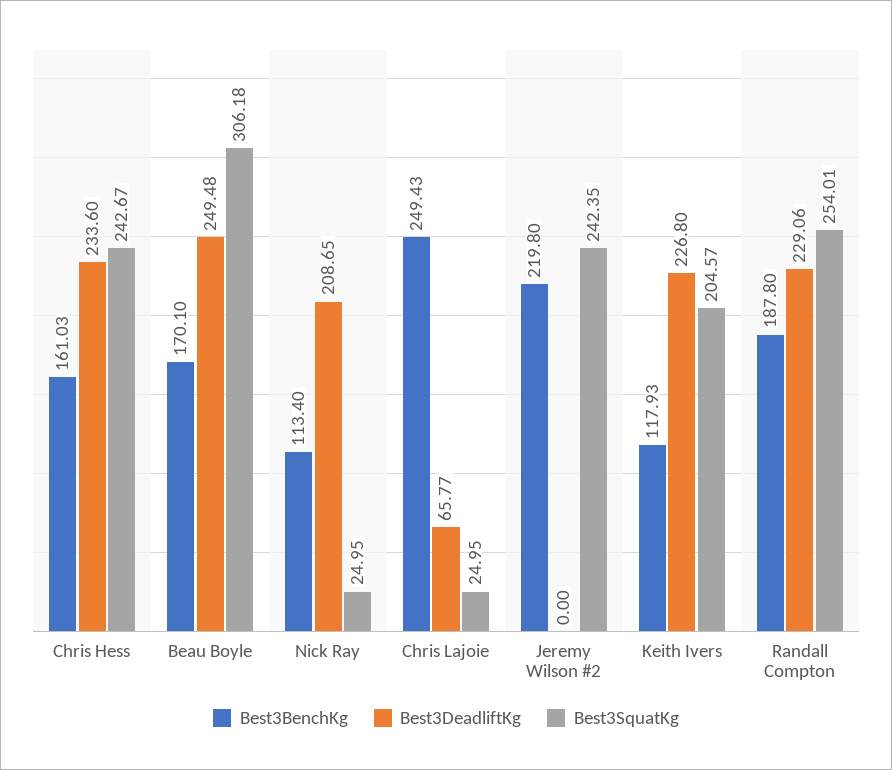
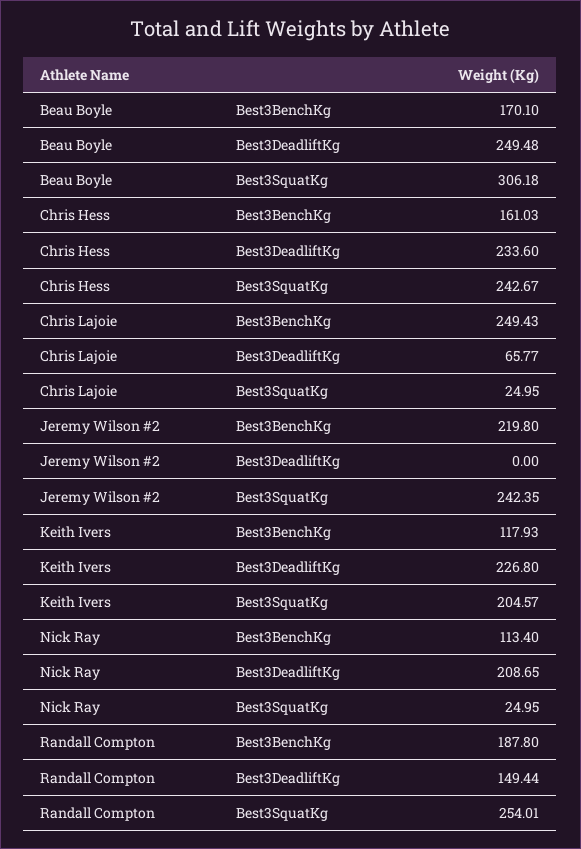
Best3DeadliftKg, Randall Compton: 229.06 -> 149.44

